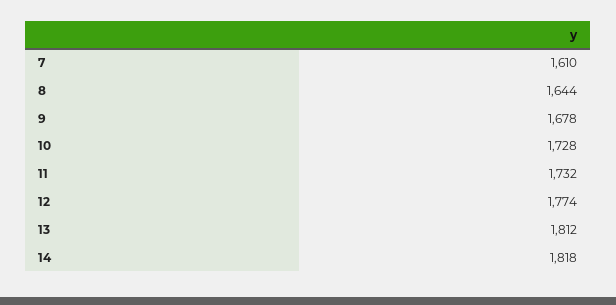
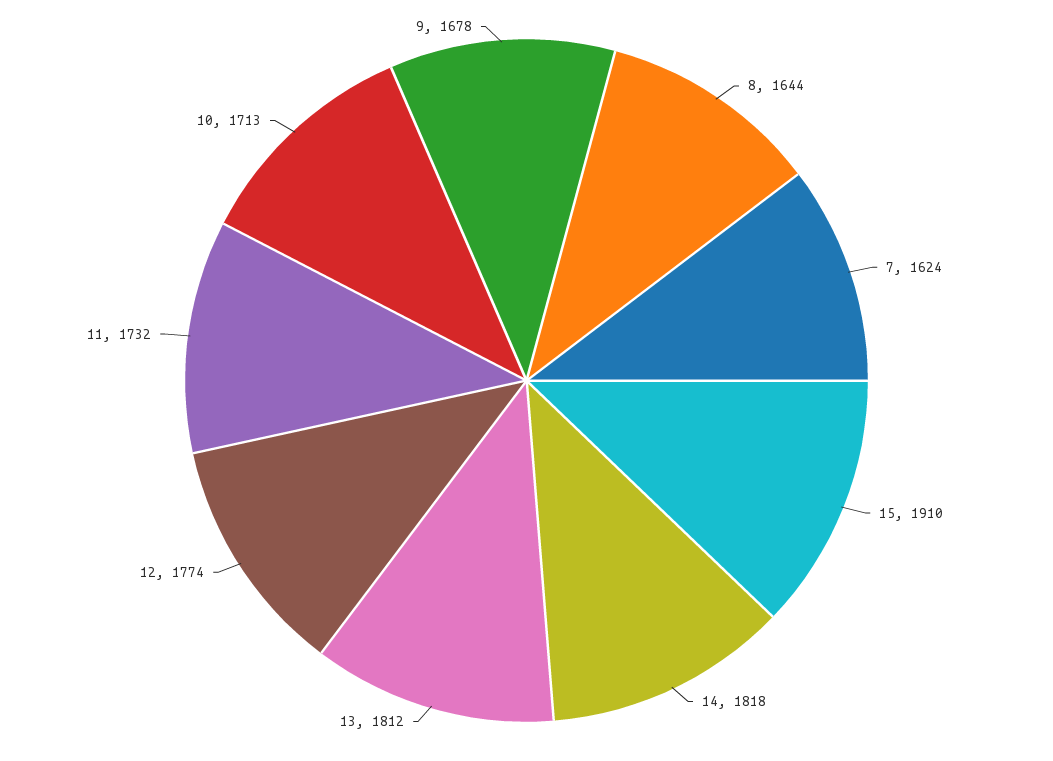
7: 1610 -> 1624
10: 1728 -> 1713
15: none -> 1910

